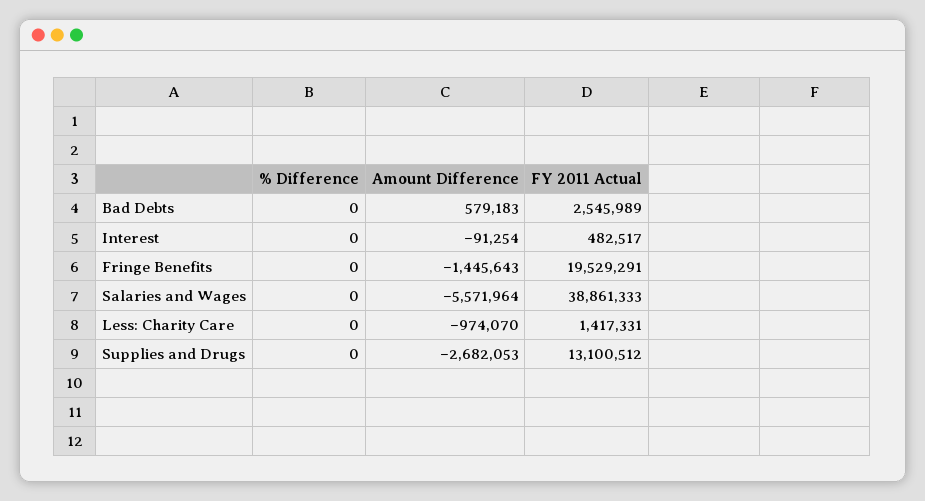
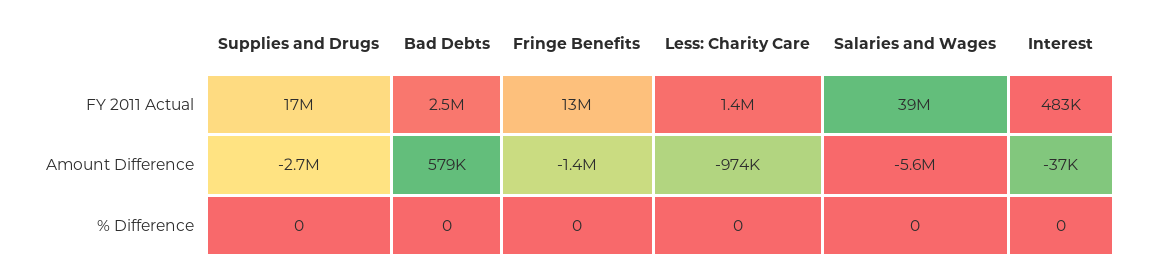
Amount Difference, Interest: -91254 -> -37000
FY 2011 Actual, Fringe Benefits: 19529291 -> 13000000
FY 2011 Actual, Supplies and Drugs: 13100512 -> 17000000

